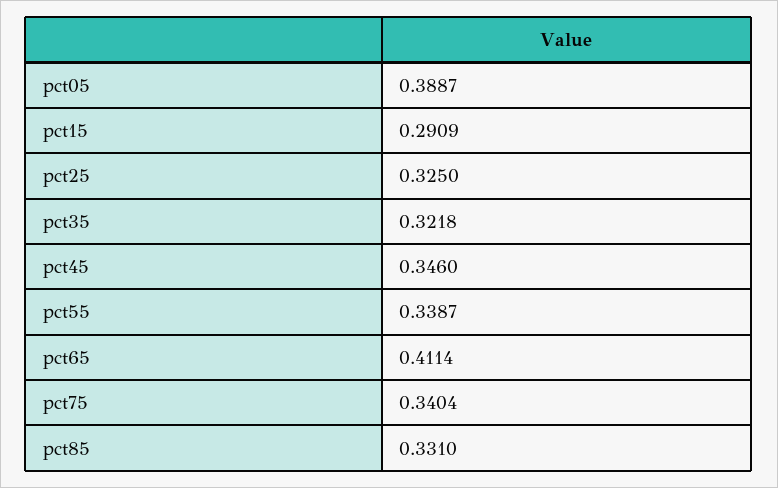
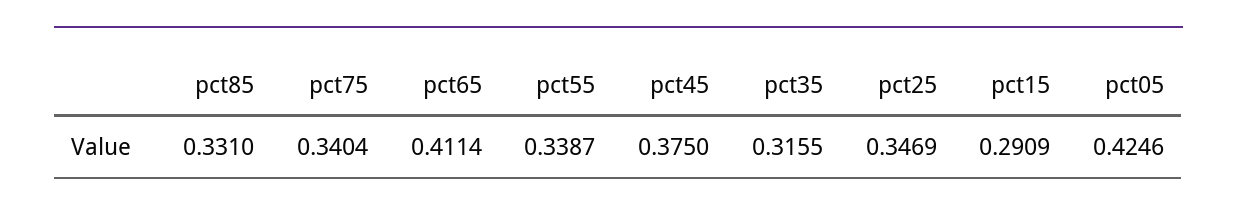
pct05: 0.3887 -> 0.4246
pct25: 0.325 -> 0.3469
pct35: 0.3218 -> 0.3155
pct45: 0.346 -> 0.375

